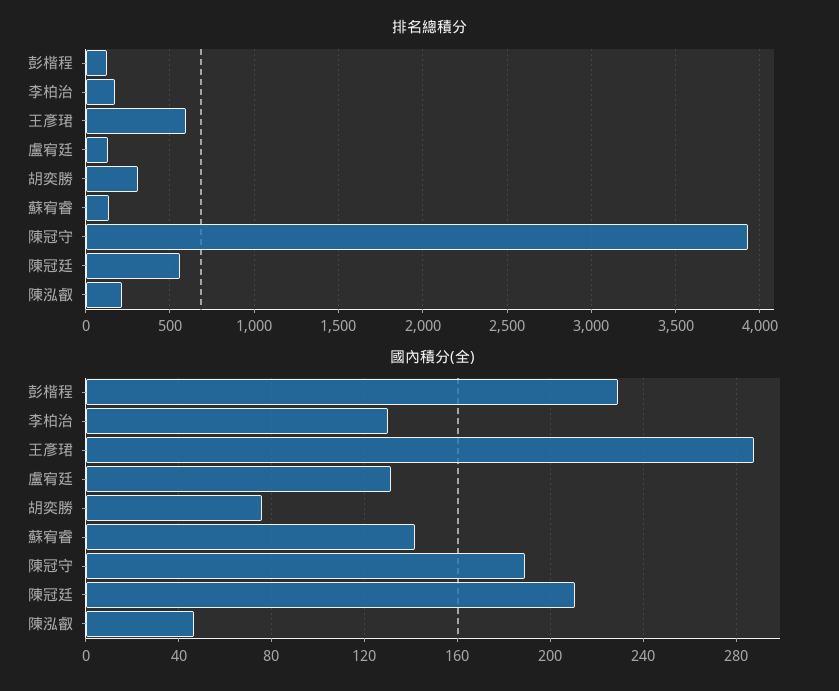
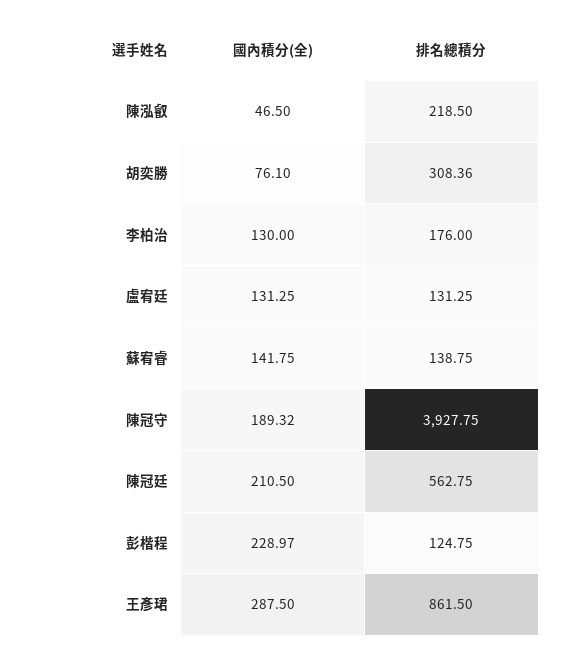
排名總積分, 王彥珺: 600 -> 861.5

